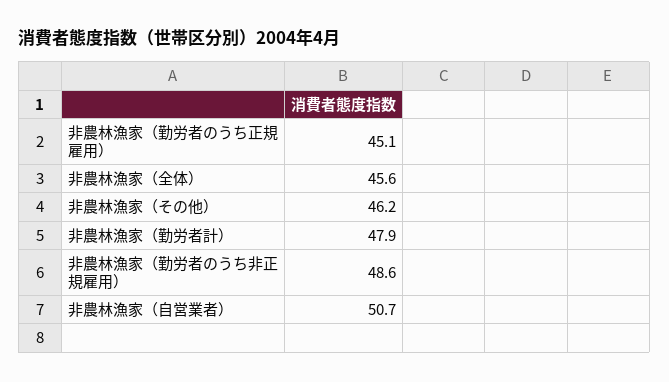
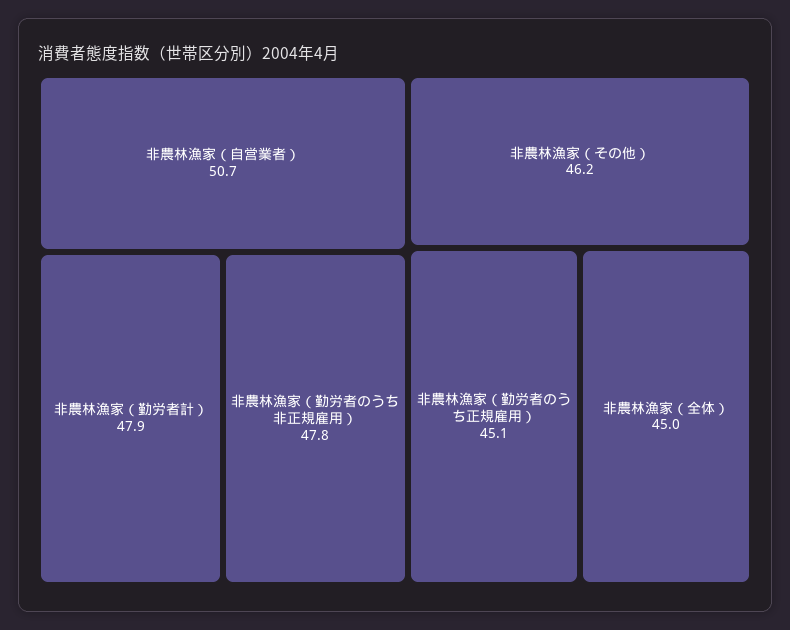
非農林漁家（全体）: 45.6 -> 45
非農林漁家（勤労者のうち非正規雇用）: 48.6 -> 47.8

